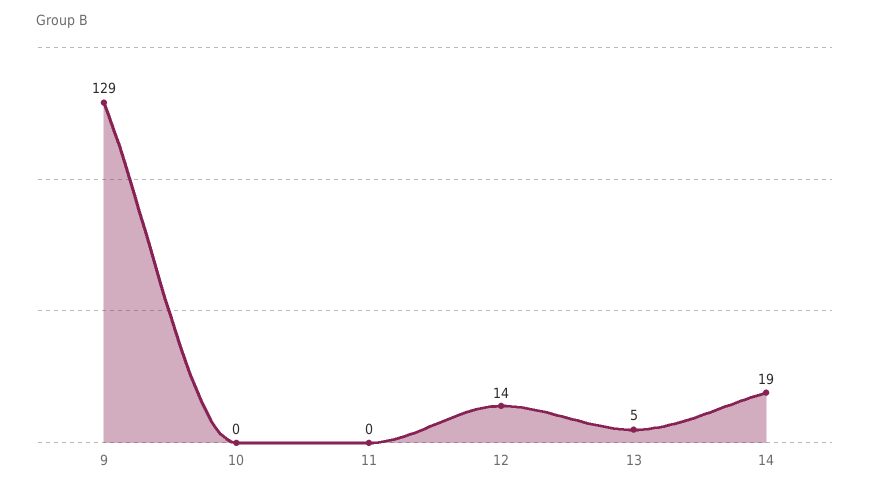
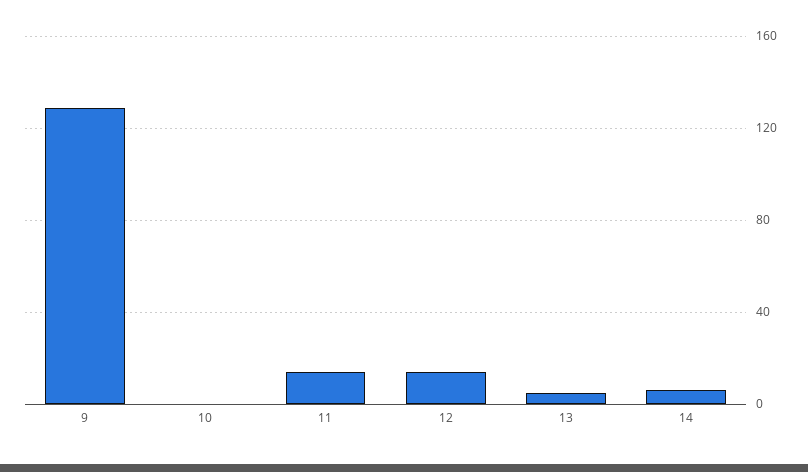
11: 0 -> 15
14: 19 -> 5

